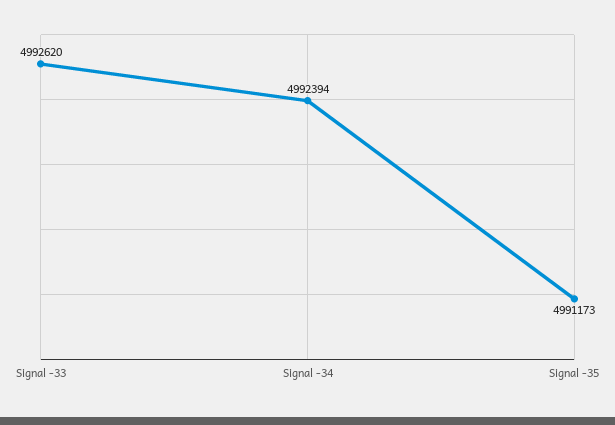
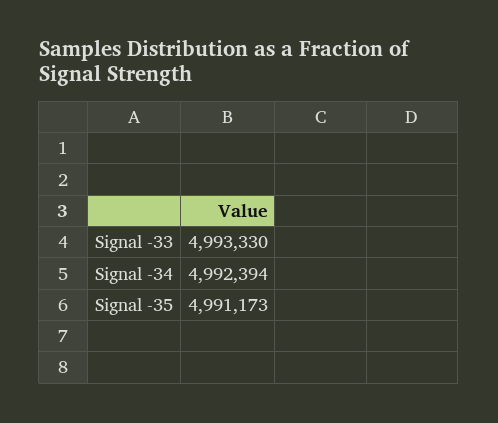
Signal -33: 4992620 -> 4993330

